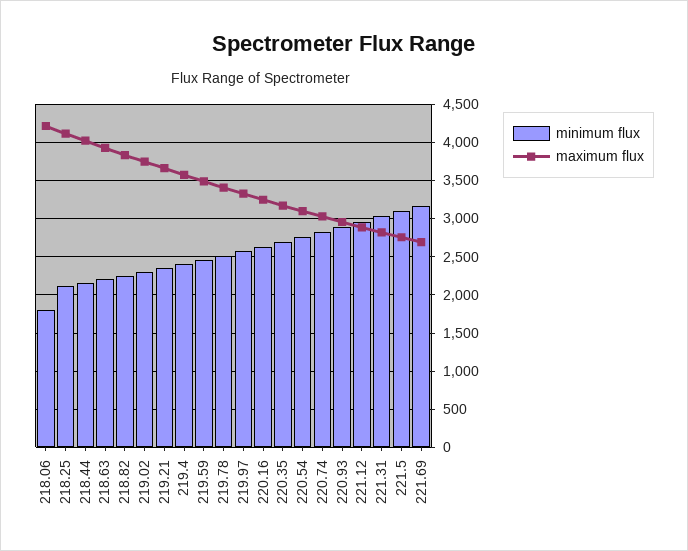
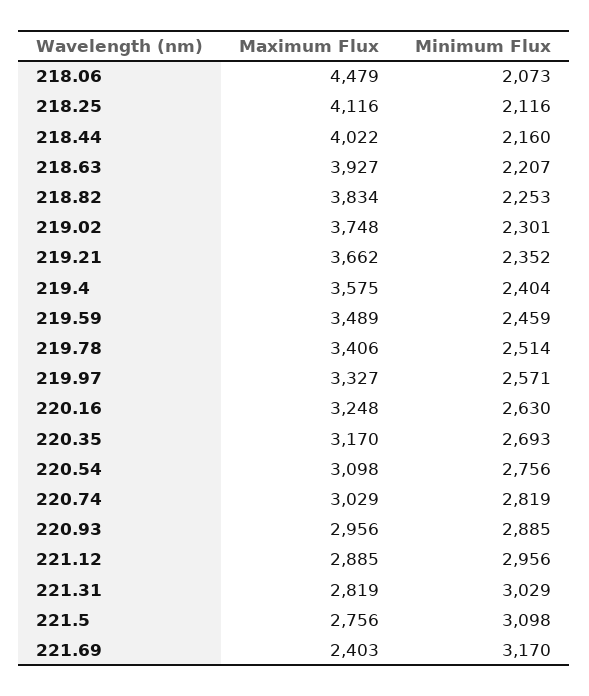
minimum flux, 218.06: 1800 -> 2073
maximum flux, 218.06: 4200 -> 4479
maximum flux, 221.69: 2700 -> 2403

